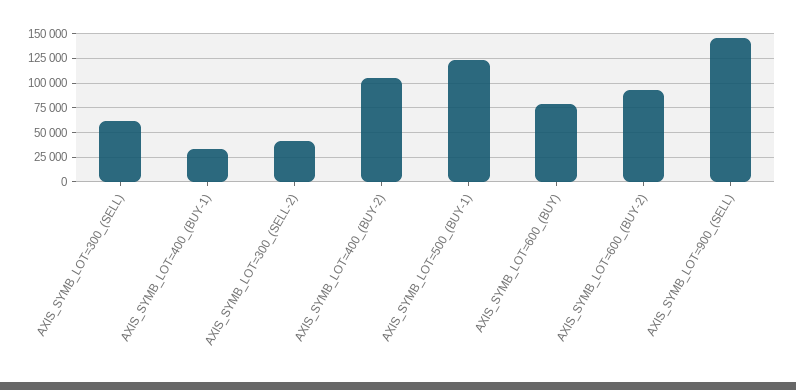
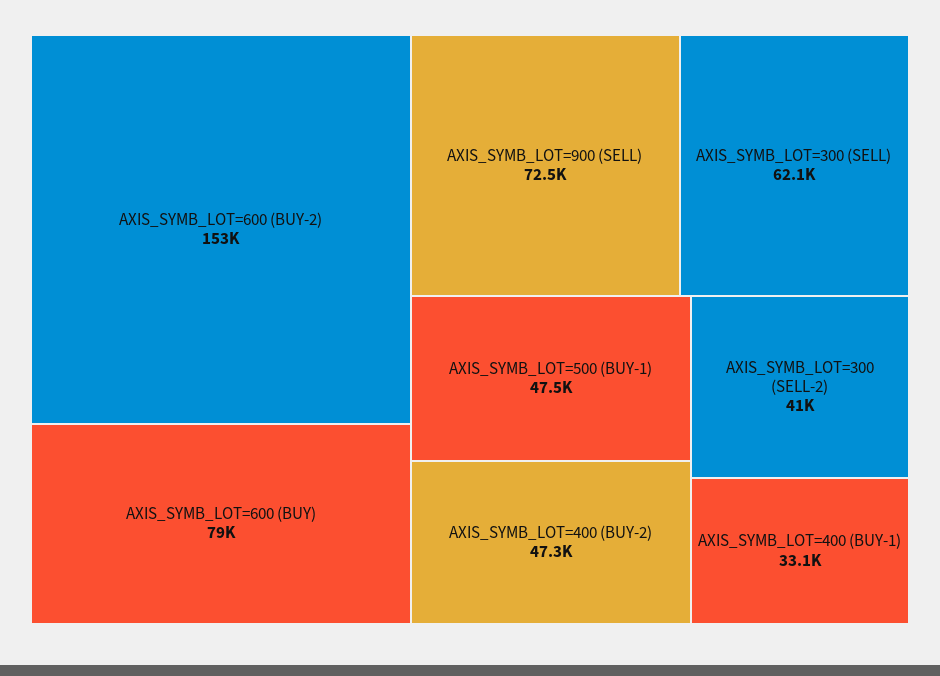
AXIS_SYMB_LOT=400_(BUY-2): 100000 -> 47300
AXIS_SYMB_LOT=500_(BUY-1): 125000 -> 47500
AXIS_SYMB_LOT=600_(BUY-2): 100000 -> 153000
AXIS_SYMB_LOT=900_(SELL): 150000 -> 72500

